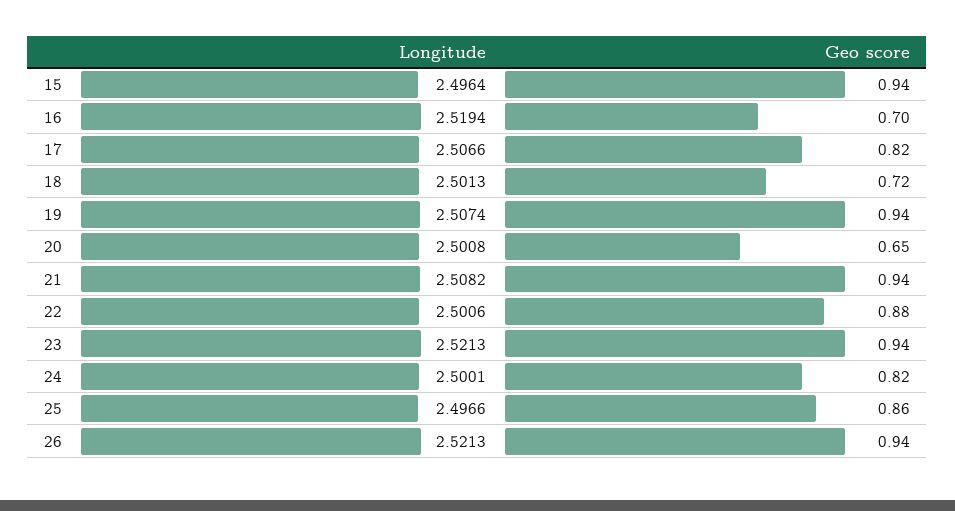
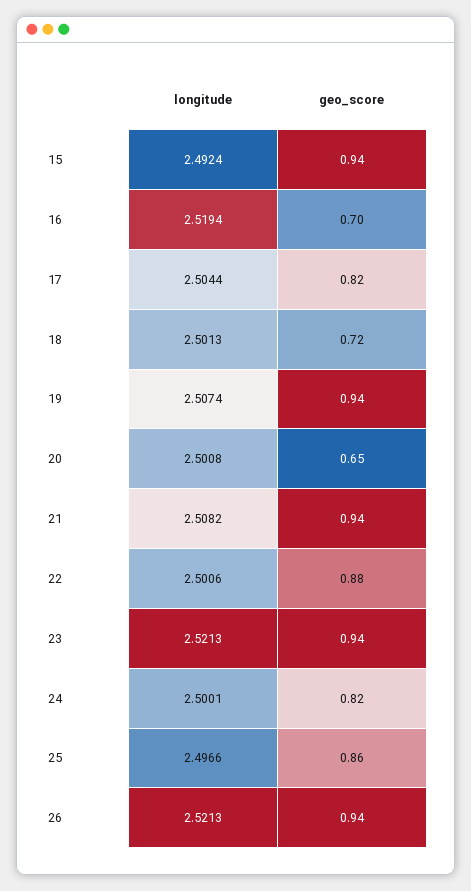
Longitude, 15: 2.4964 -> 2.4924
Longitude, 17: 2.5066 -> 2.5044

